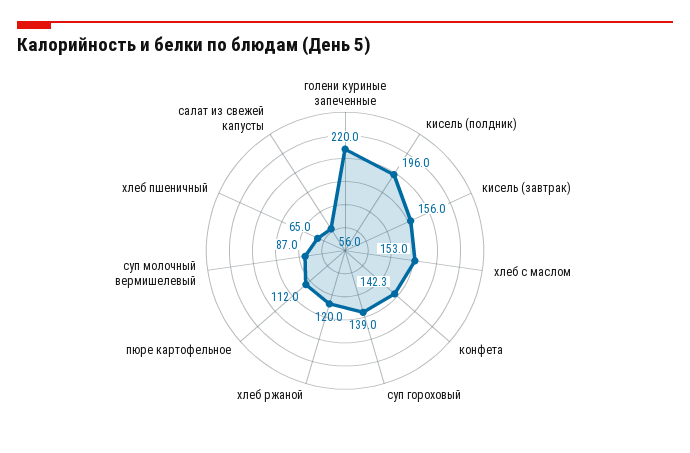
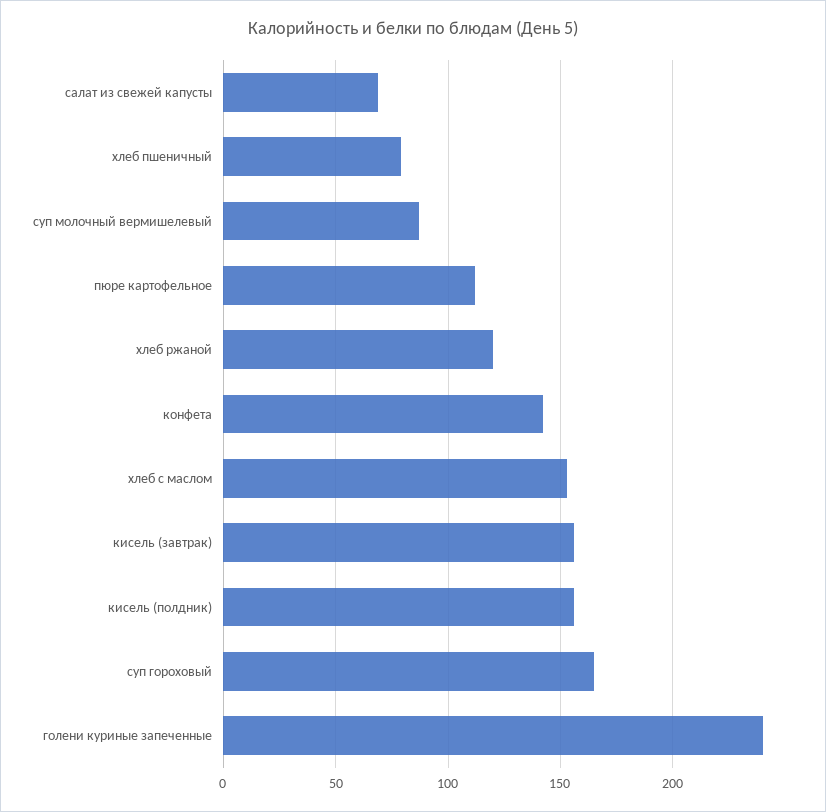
голени куриные запеченные: 220 -> 240
кисель (полдник): 196 -> 155
суп гороховый: 139 -> 165
хлеб пшеничный: 65 -> 80
салат из свежей капусты: 56 -> 70

